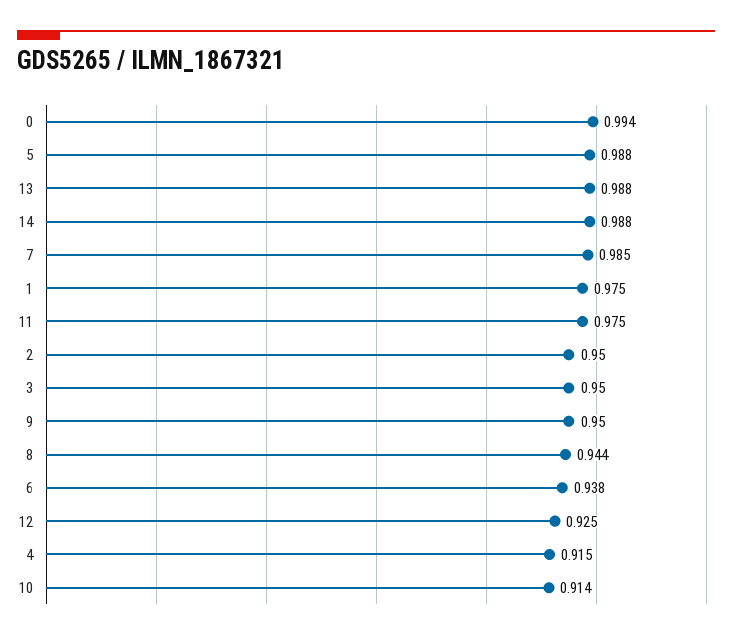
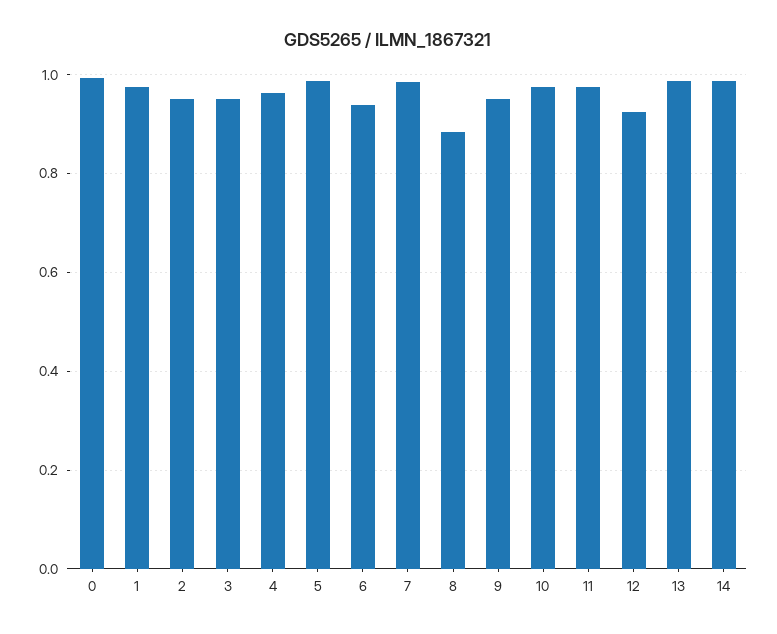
8: 0.944 -> 0.88
4: 0.915 -> 0.96
10: 0.914 -> 0.98

